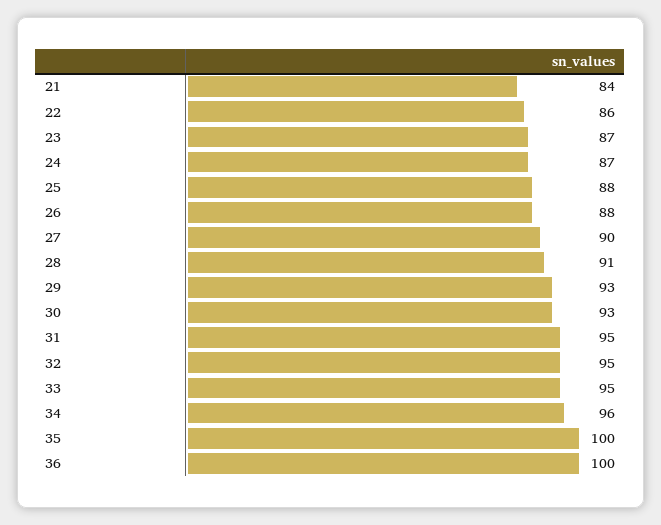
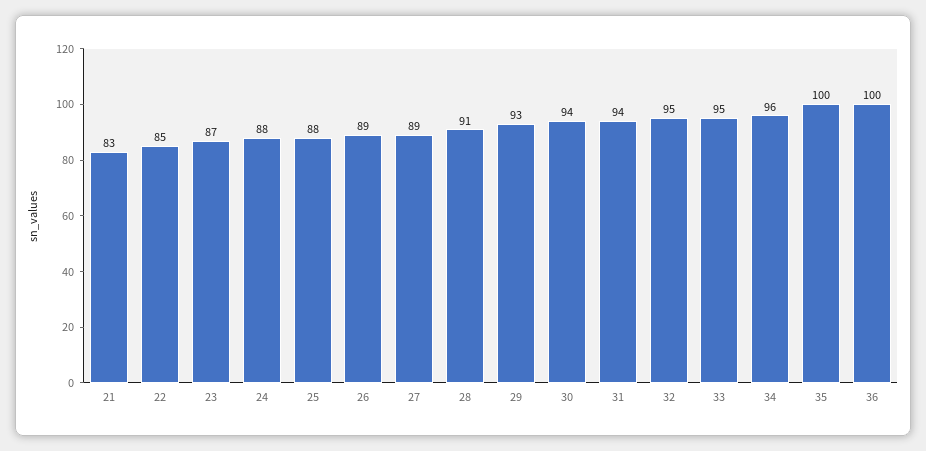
21: 84 -> 83
22: 86 -> 85
24: 87 -> 88
26: 88 -> 89
27: 90 -> 89
30: 93 -> 94
31: 95 -> 94

